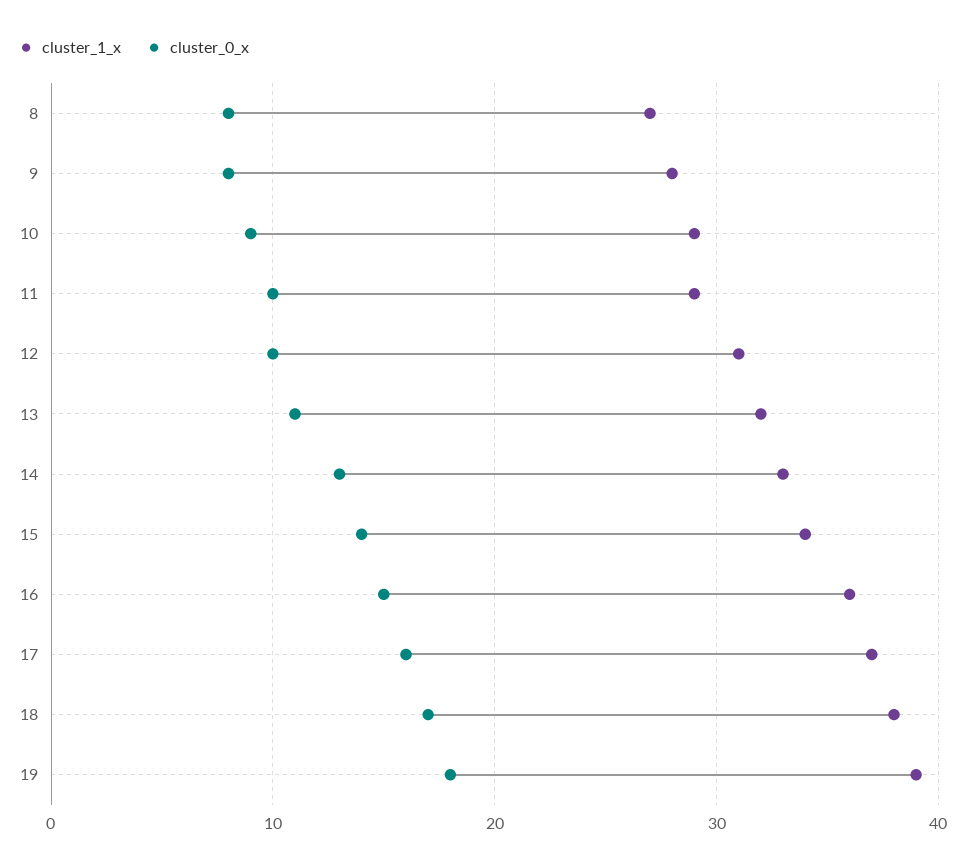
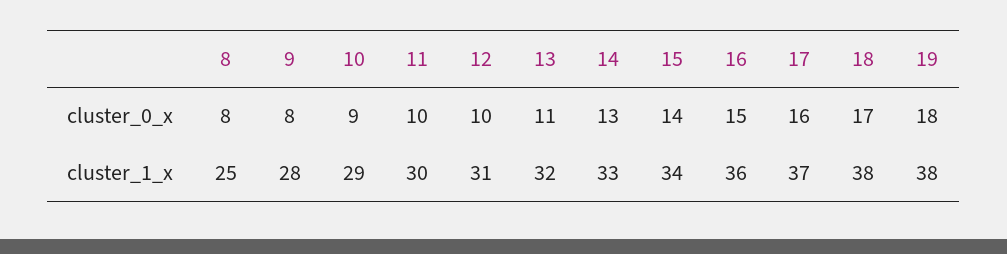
cluster_1_x, 8: 27 -> 25
cluster_1_x, 11: 29 -> 30
cluster_1_x, 19: 39 -> 38

